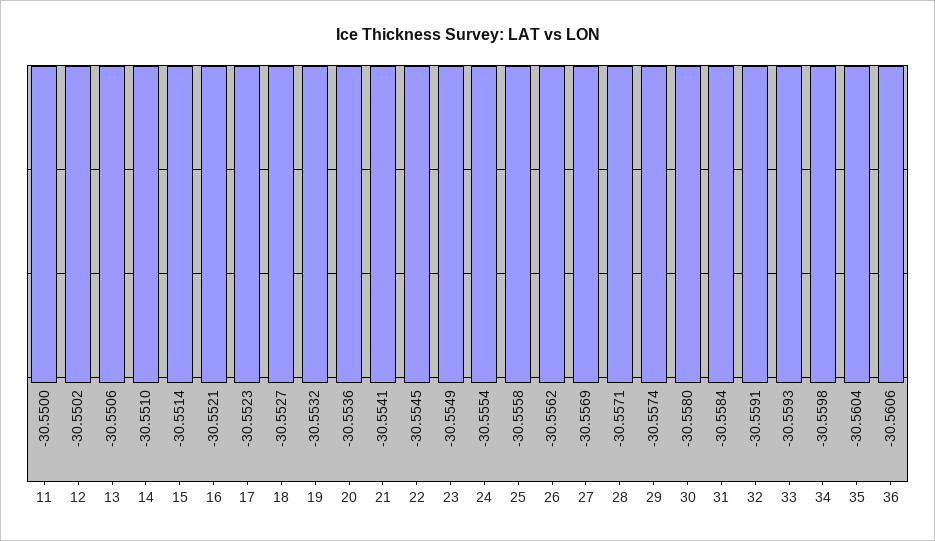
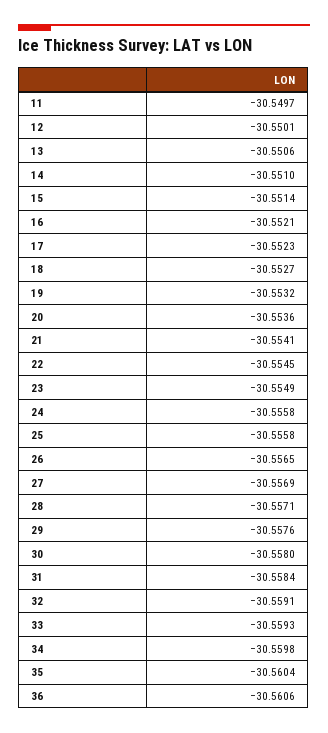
11: -30.55 -> -30.5497
12: -30.5502 -> -30.5501
24: -30.5554 -> -30.5558
26: -30.5562 -> -30.5565
29: -30.5574 -> -30.5576

